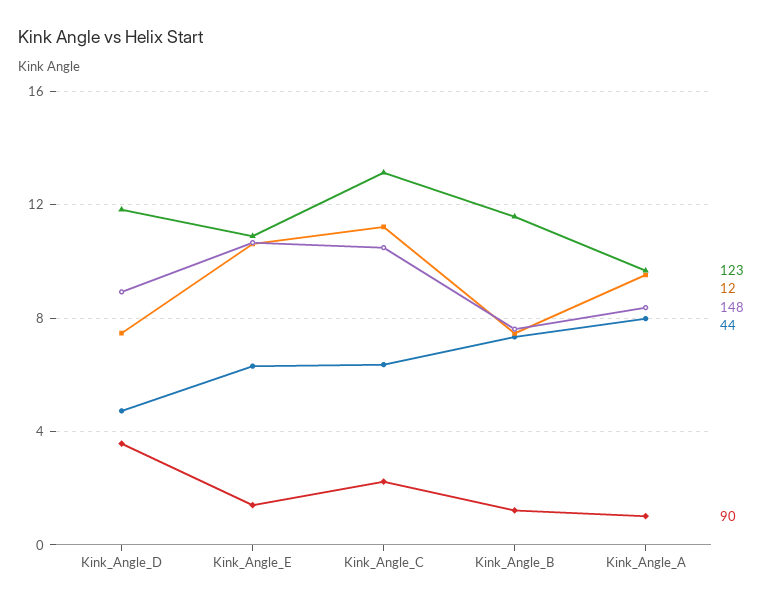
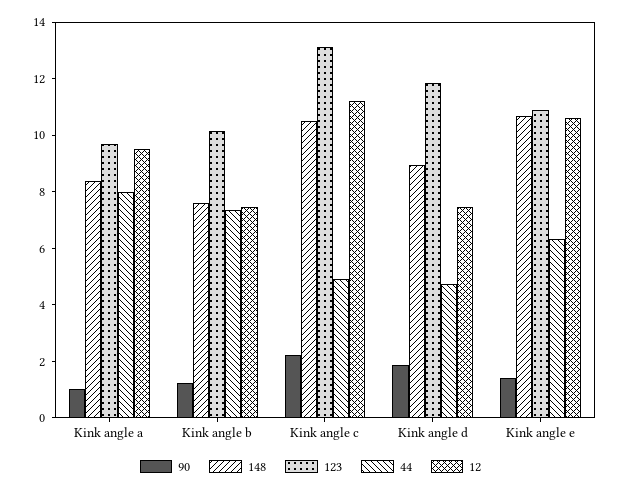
90, Kink_Angle_D: 3.5 -> 2
44, Kink_Angle_C: 6.5 -> 5
123, Kink_Angle_B: 11.5 -> 10

